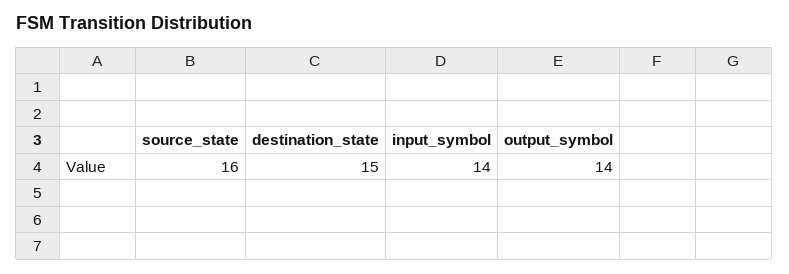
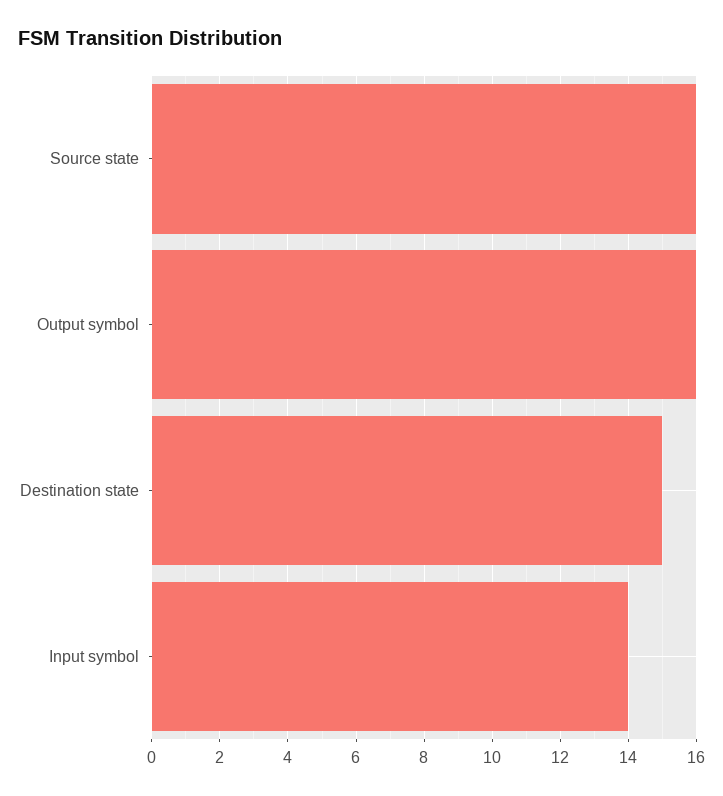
output_symbol: 14 -> 16

